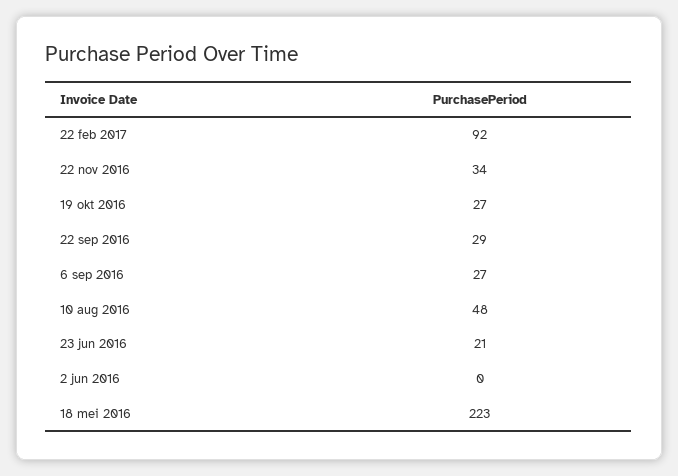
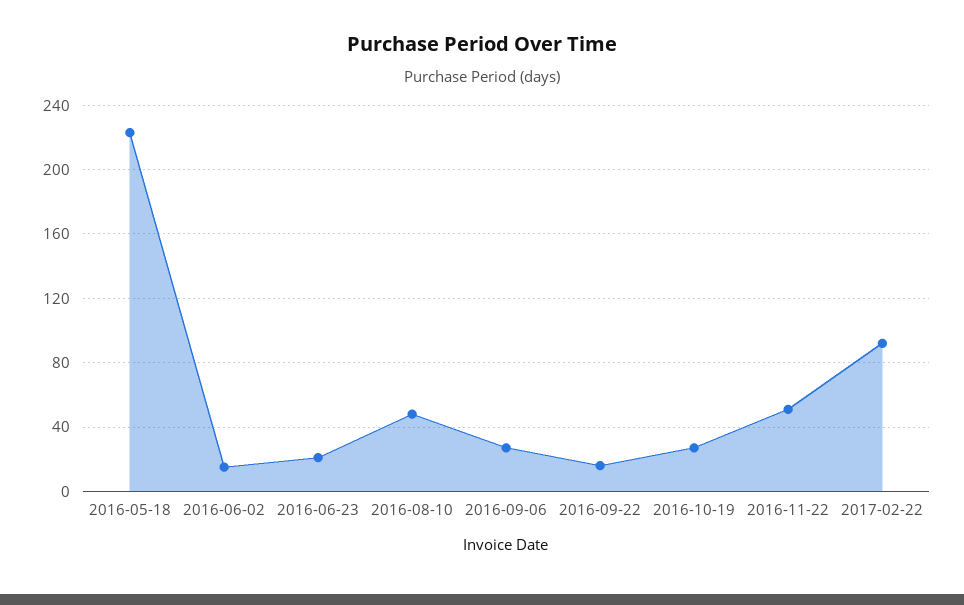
22 nov 2016: 34 -> 50
22 sep 2016: 29 -> 15
2 jun 2016: 0 -> 15

